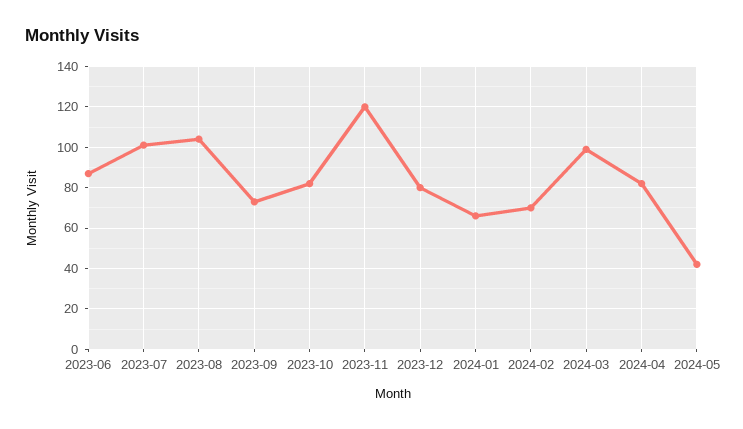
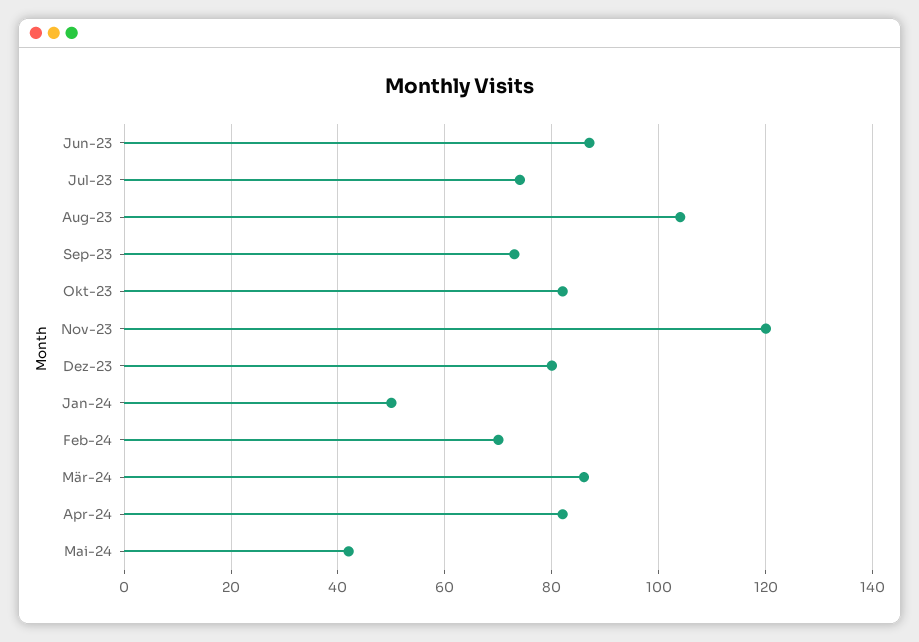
2023-07: 100 -> 75
2024-01: 65 -> 50
2024-03: 100 -> 85

